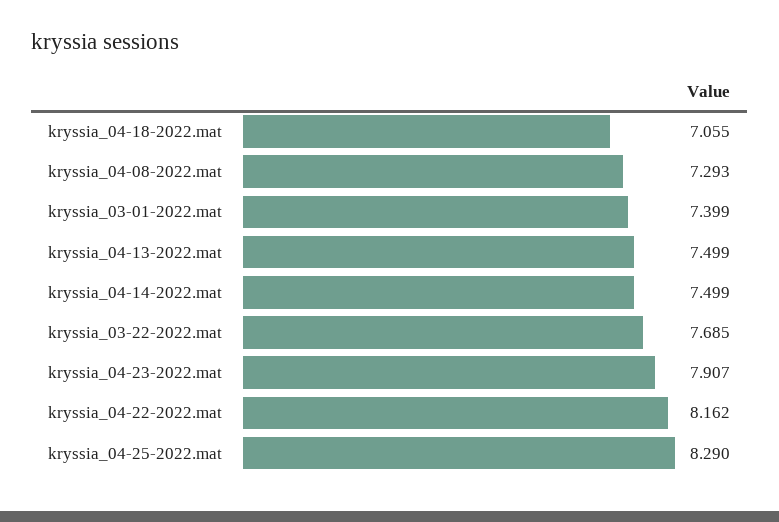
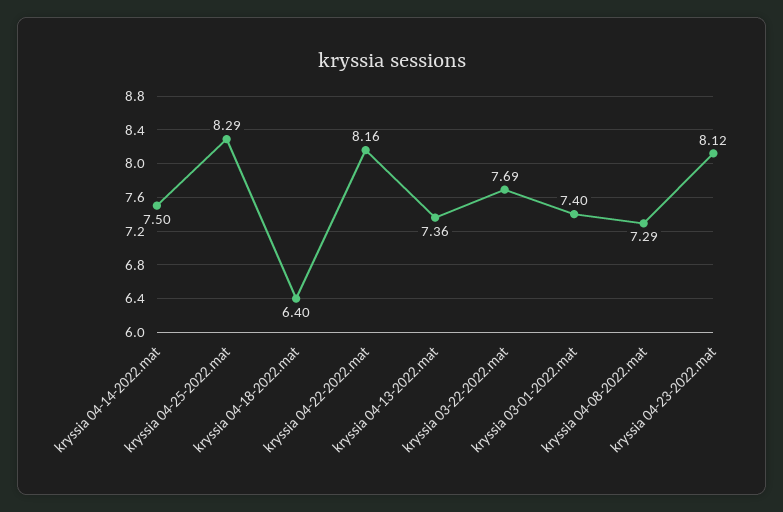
kryssia_04-18-2022.mat: 7.055 -> 6.4
kryssia_04-13-2022.mat: 7.499 -> 7.36
kryssia_04-23-2022.mat: 7.907 -> 8.12

